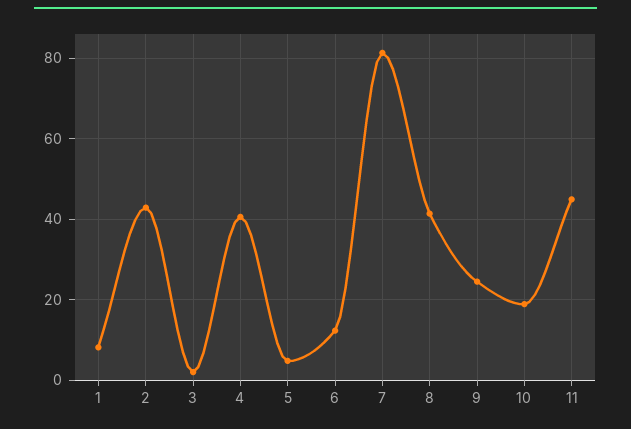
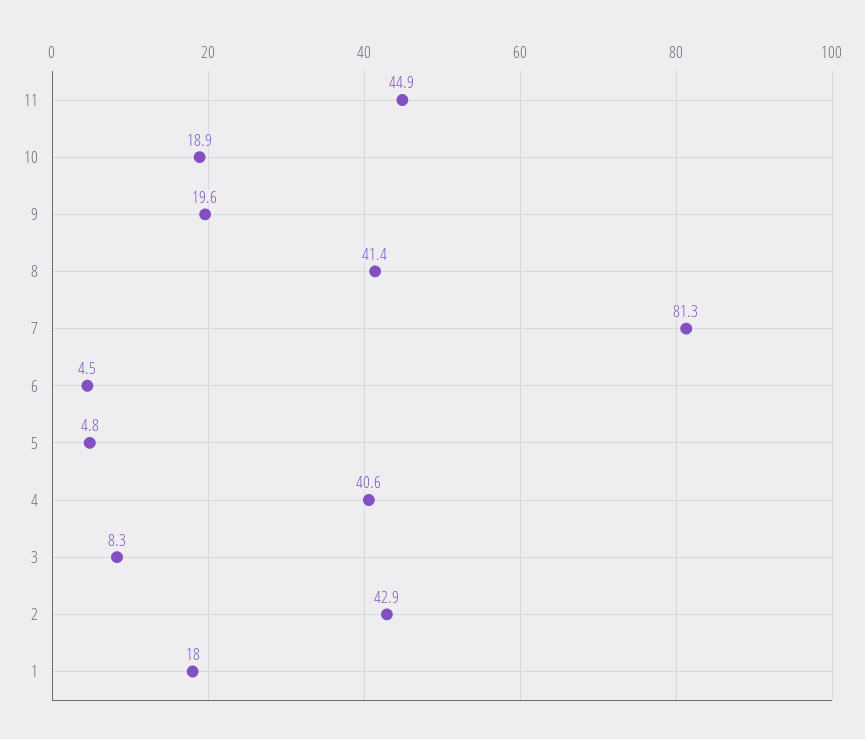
1: 8 -> 18
3: 2 -> 8.3
6: 12 -> 4.5
9: 24 -> 19.6

